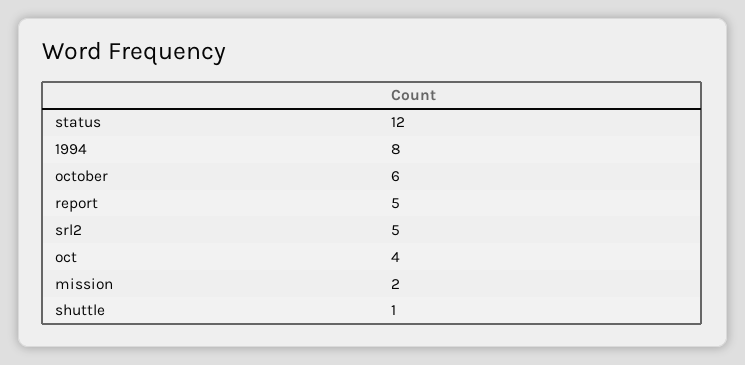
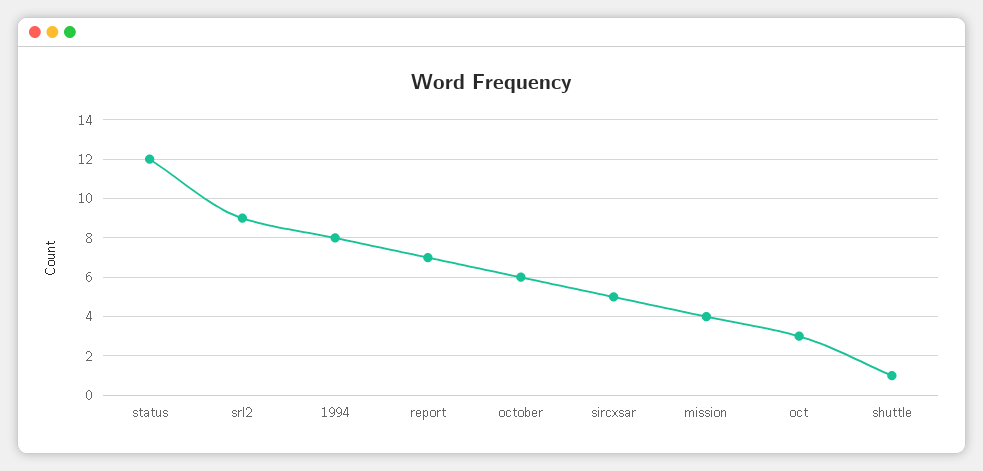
report: 5 -> 7
srl2: 5 -> 9
oct: 4 -> 3
mission: 2 -> 4
sircxsar: none -> 5

